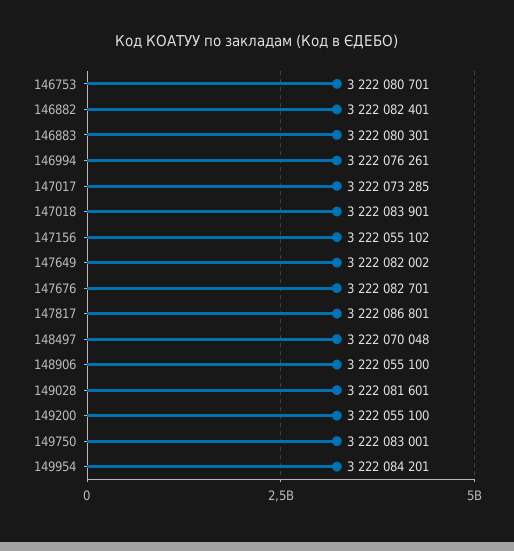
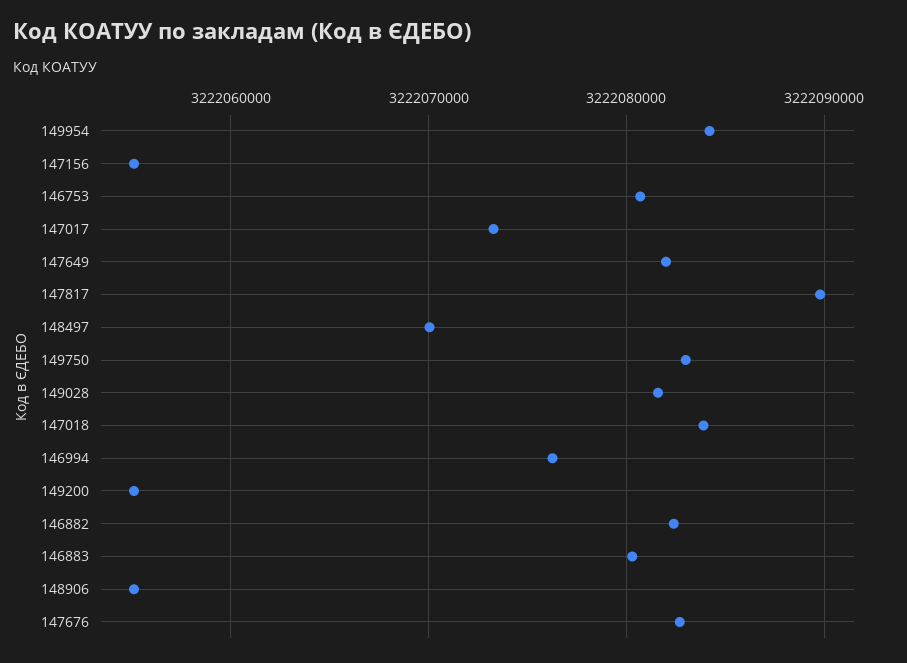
147817: 3222086801 -> 3222090000

